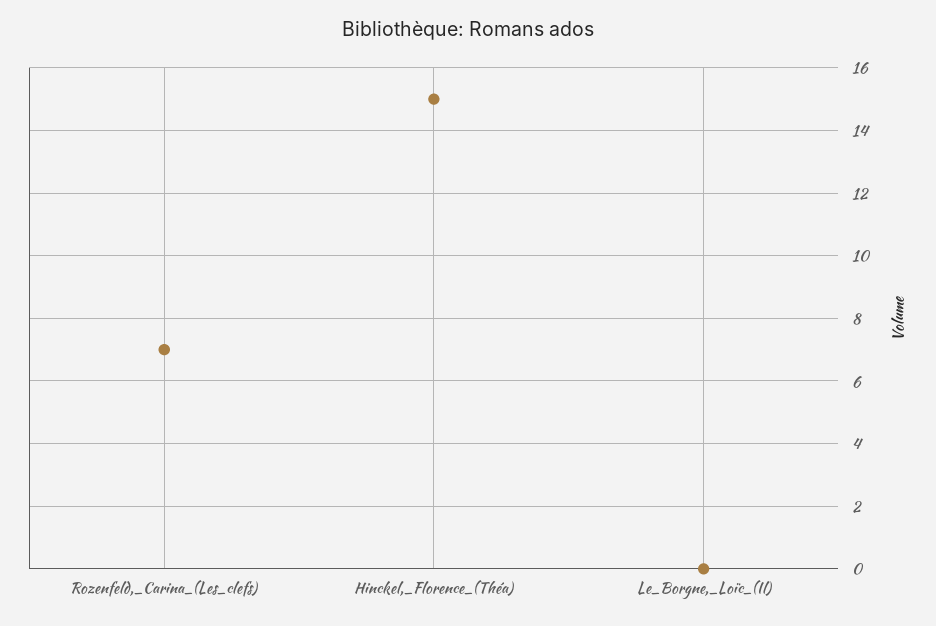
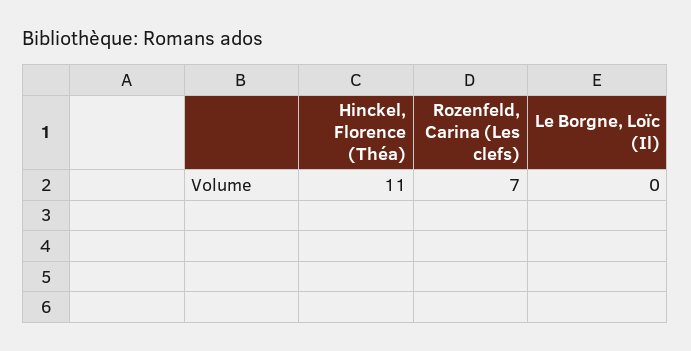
Hinckel,_Florence_(Théa): 15 -> 11

